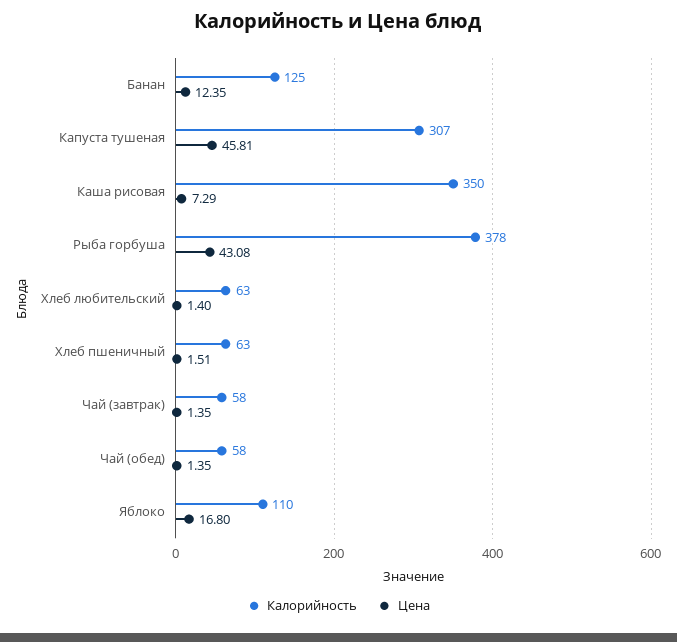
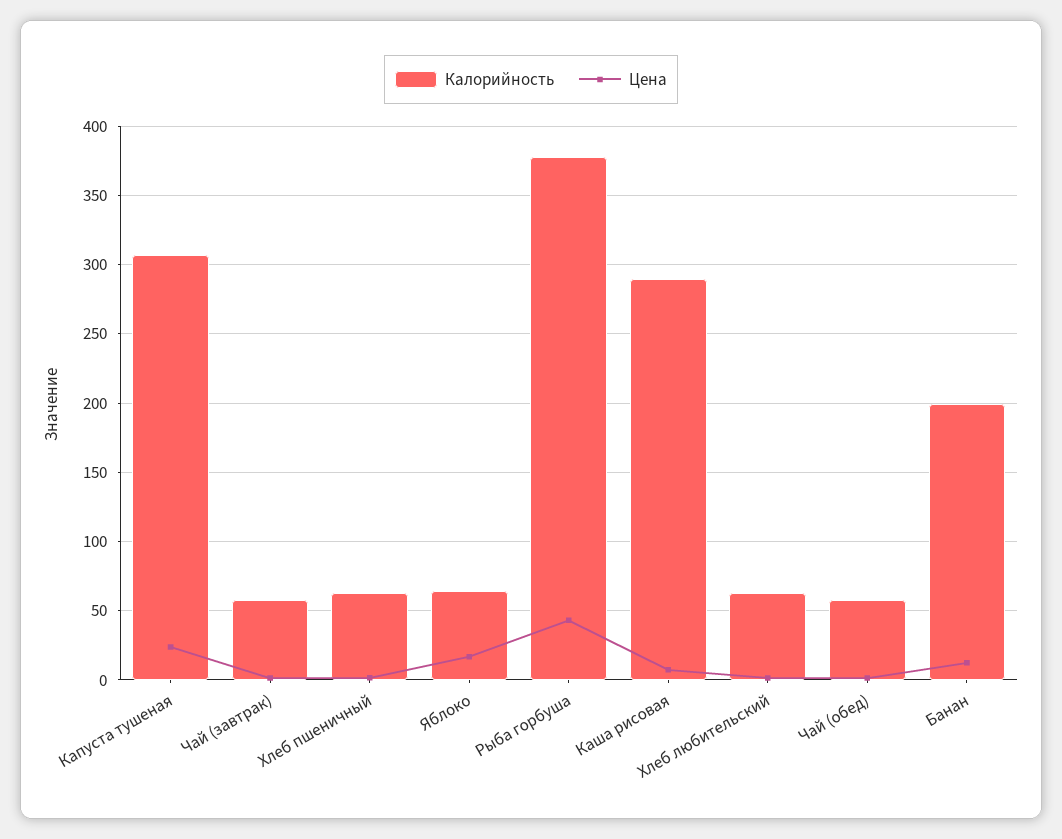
Калорийность, Банан: 125 -> 200
Цена, Капуста тушеная: 45.81 -> 25
Калорийность, Каша рисовая: 350 -> 290
Калорийность, Яблоко: 110 -> 65

